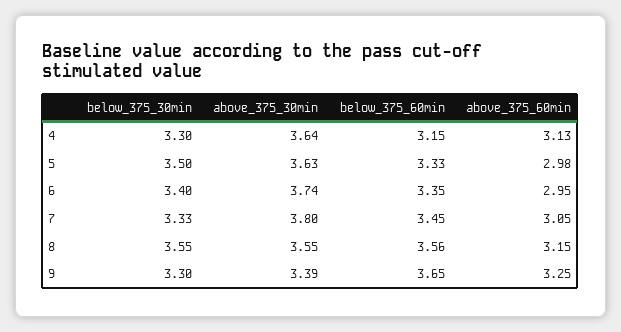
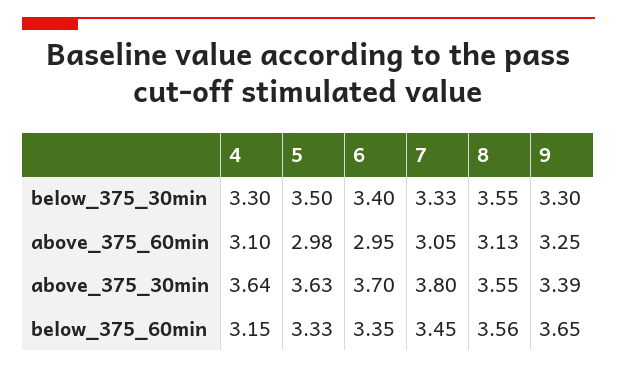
above_375_60min, 4: 3.13 -> 3.1
above_375_30min, 6: 3.74 -> 3.7
above_375_60min, 8: 3.15 -> 3.13

